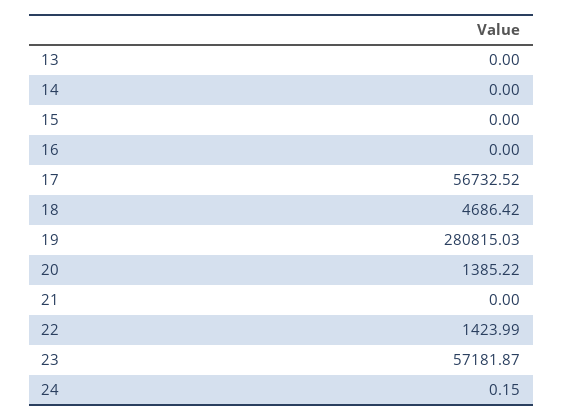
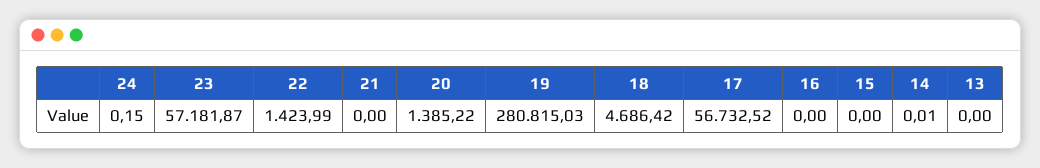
14: 0 -> 0.01

